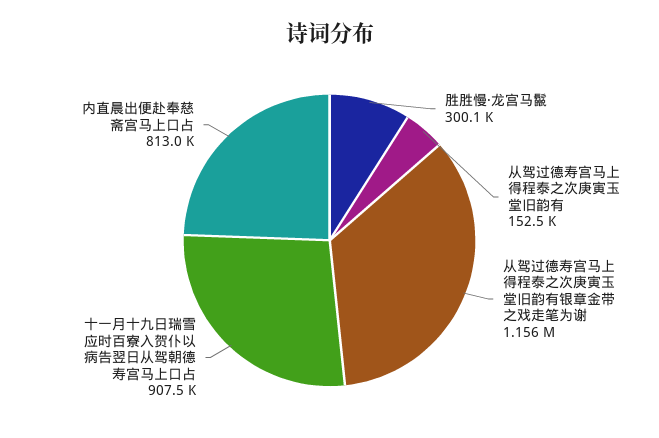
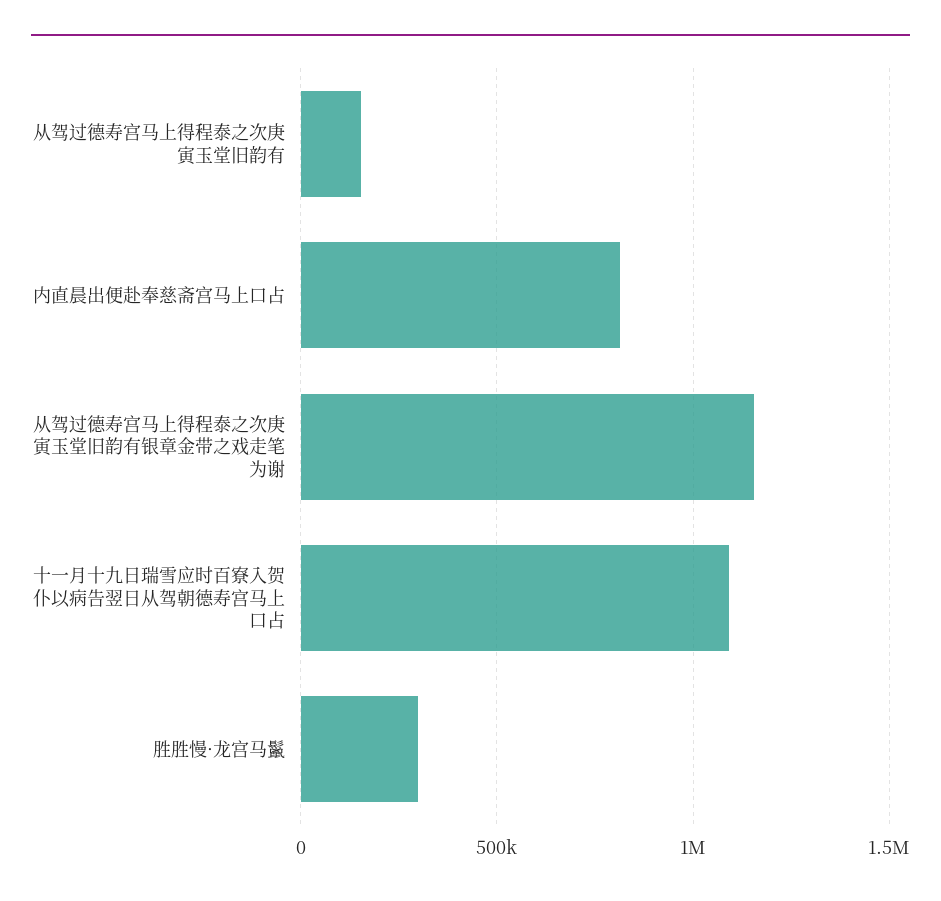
十一月十九日瑞雪应时百寮入贺仆以病告翌日从驾朝德寿宫马上口占: 907500 -> 1100000

